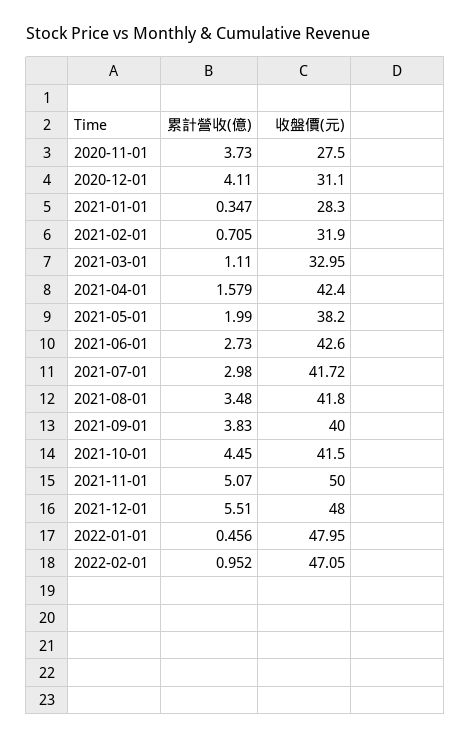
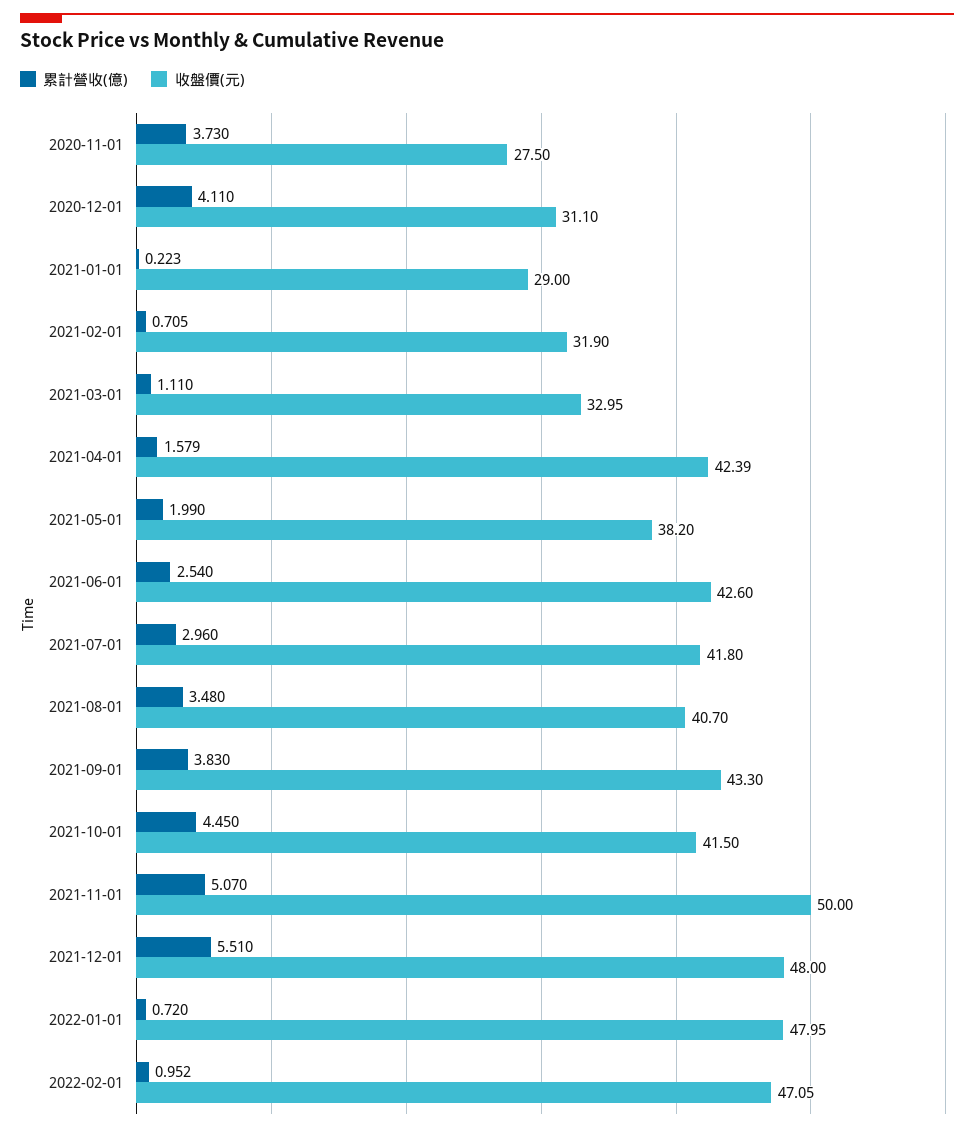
累計營收(億), 2021-01-01: 0.347 -> 0.223
收盤價(元), 2021-01-01: 28.3 -> 29
收盤價(元), 2021-04-01: 42.4 -> 42.39
累計營收(億), 2021-06-01: 2.73 -> 2.54
累計營收(億), 2021-07-01: 2.98 -> 2.96
收盤價(元), 2021-07-01: 41.72 -> 41.8
收盤價(元), 2021-08-01: 41.8 -> 40.7
收盤價(元), 2021-09-01: 40 -> 43.3
累計營收(億), 2022-01-01: 0.456 -> 0.72

